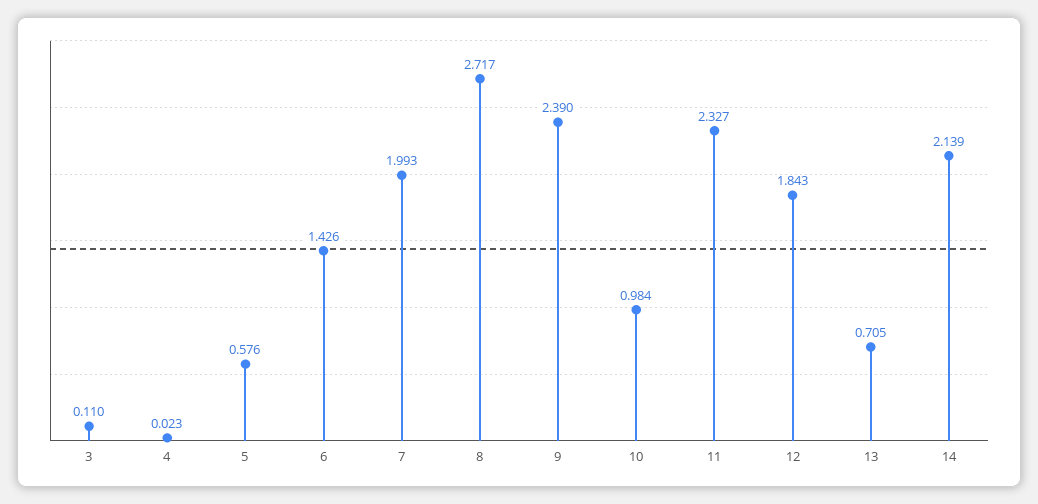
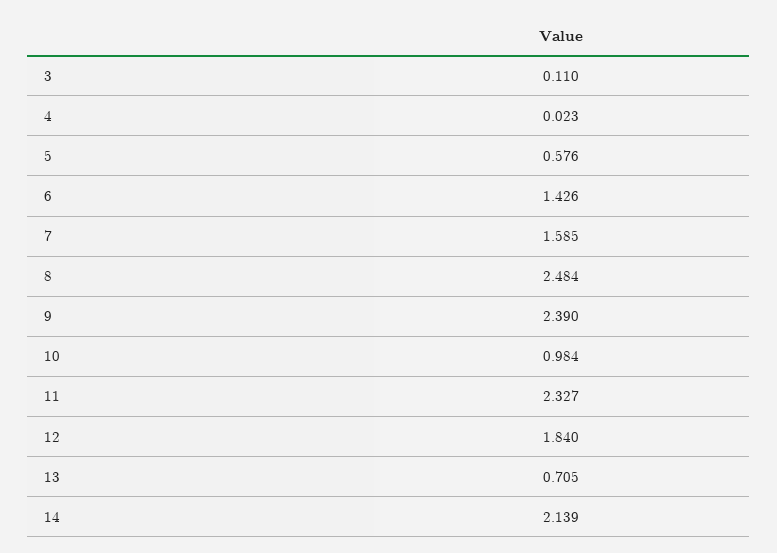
7: 1.993 -> 1.585
8: 2.717 -> 2.484
12: 1.843 -> 1.84

